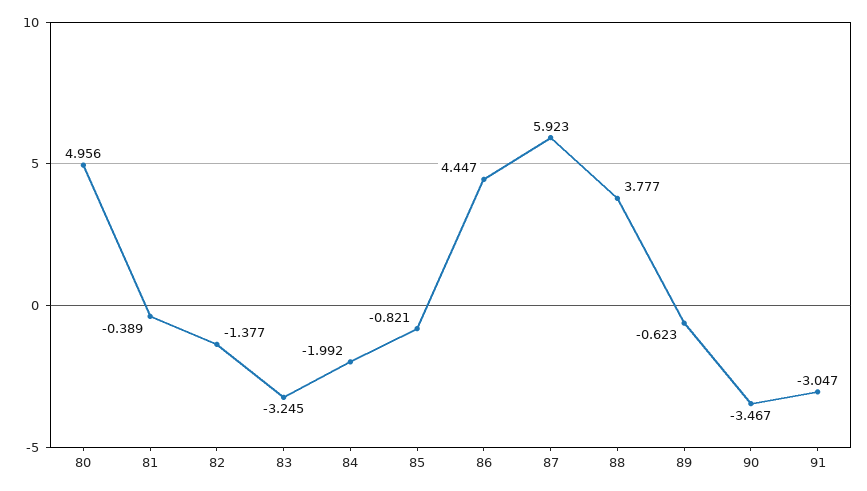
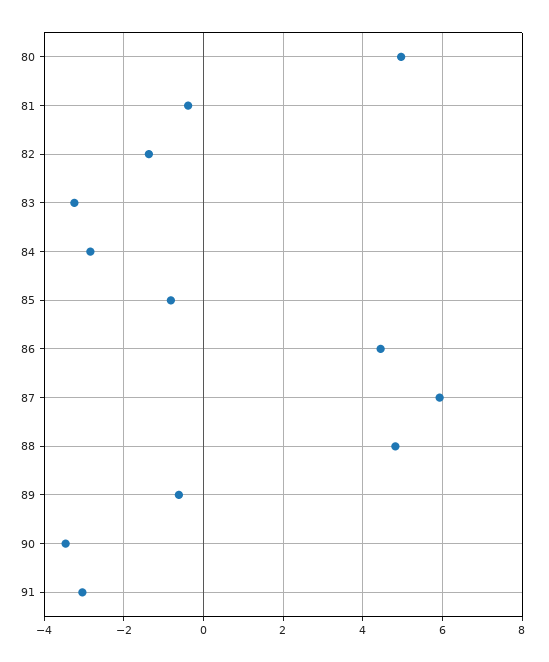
84: -1.992 -> -2.8
88: 3.777 -> 4.8

